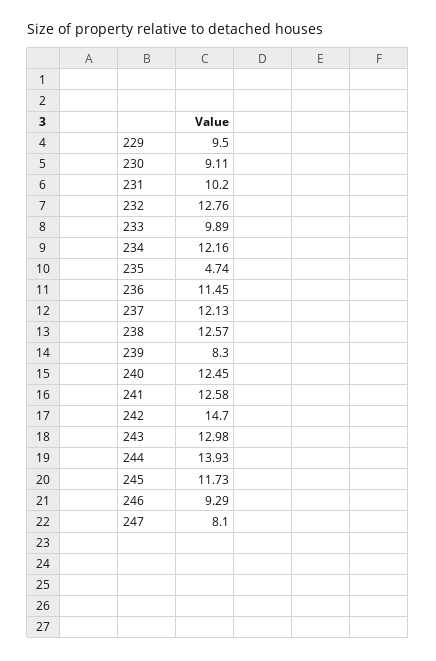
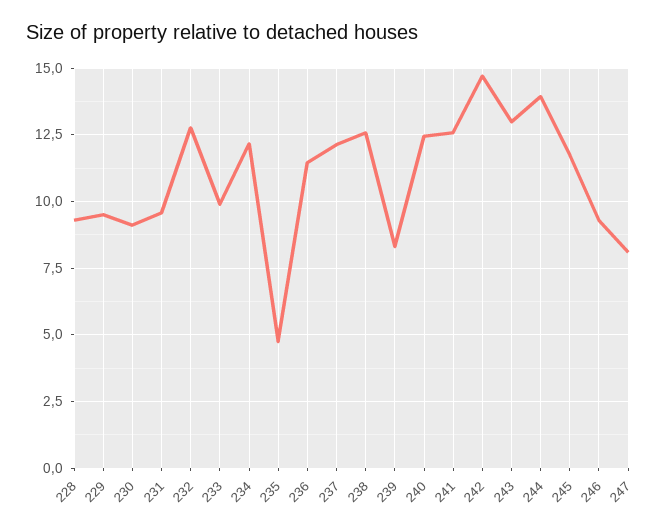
231: 10.2 -> 9.5
228: none -> 9.25

